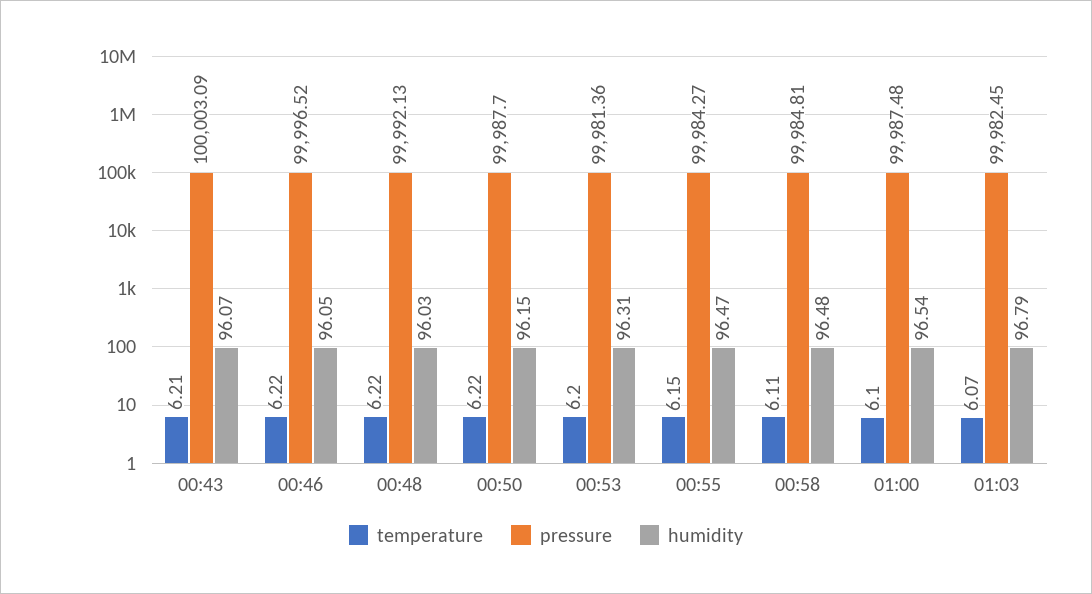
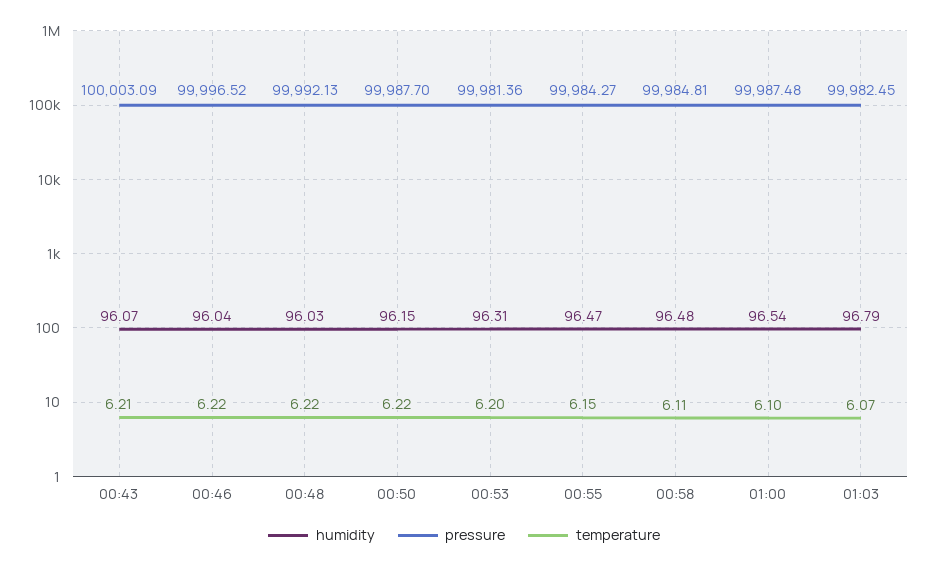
humidity, 00:46: 96.05 -> 96.04

